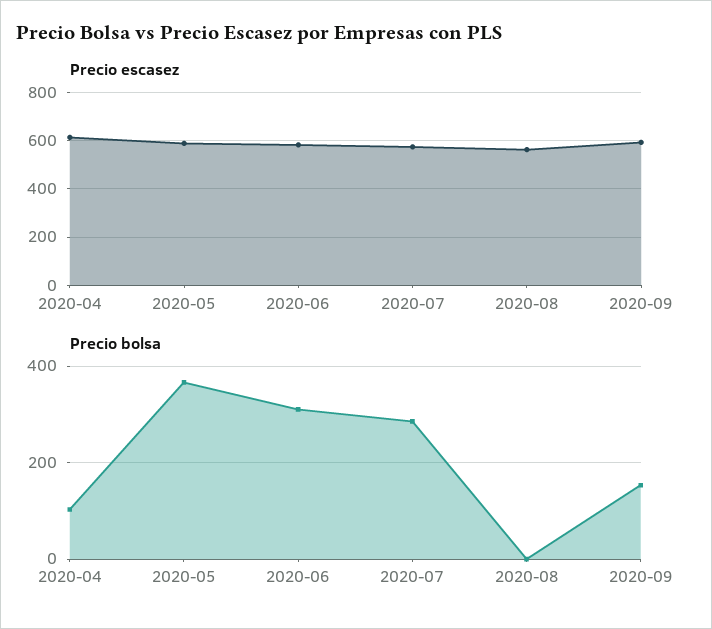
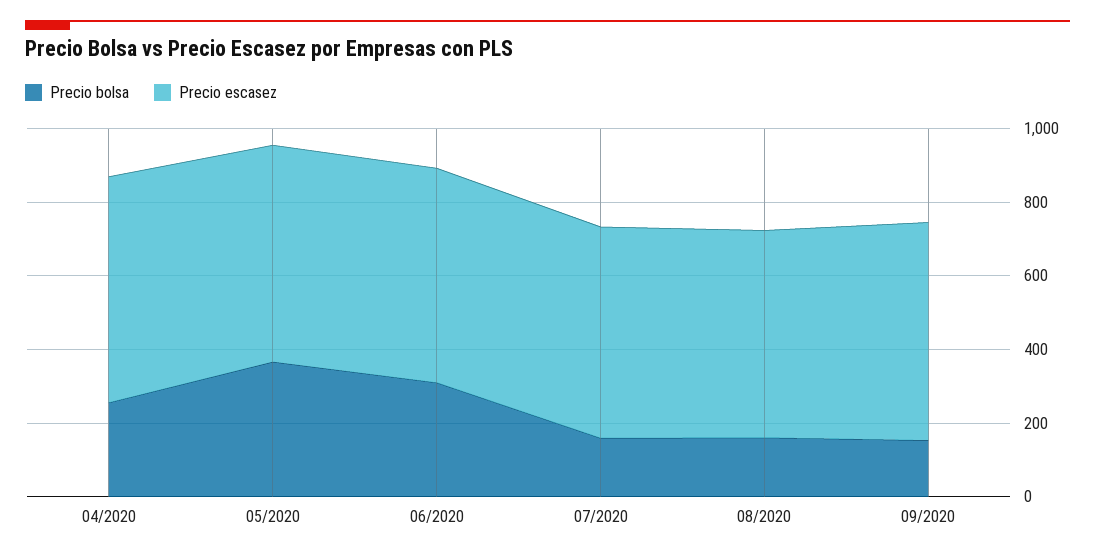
Precio bolsa, 2020-04: 100 -> 250
Precio bolsa, 2020-07: 280 -> 150
Precio bolsa, 2020-08: 0 -> 150

